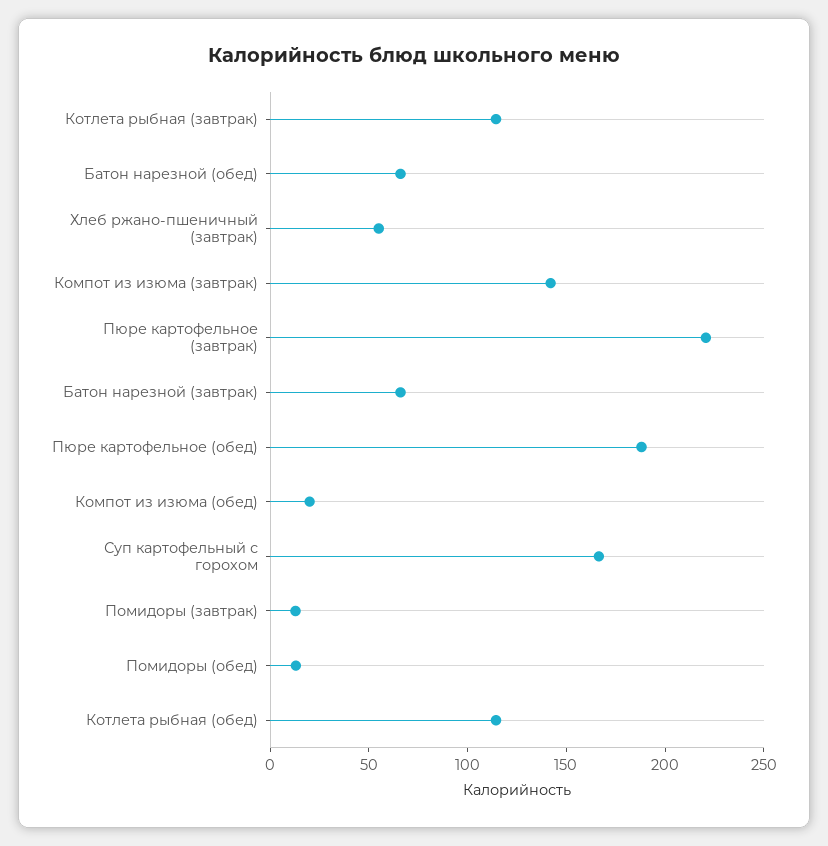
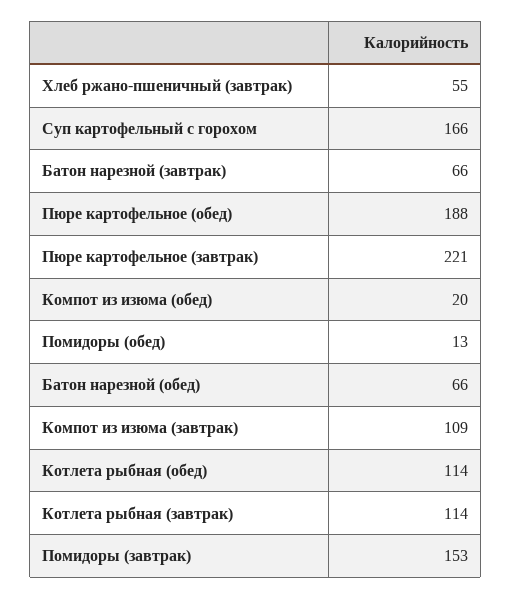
Компот из изюма (завтрак): 140 -> 109
Помидоры (завтрак): 10 -> 153

